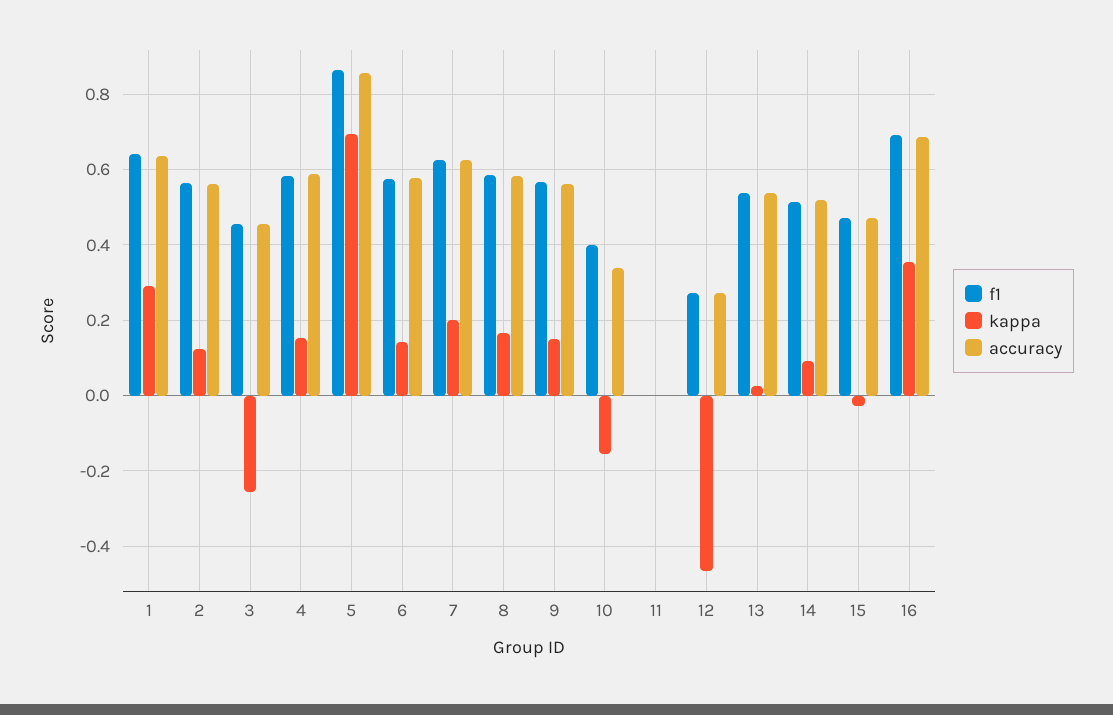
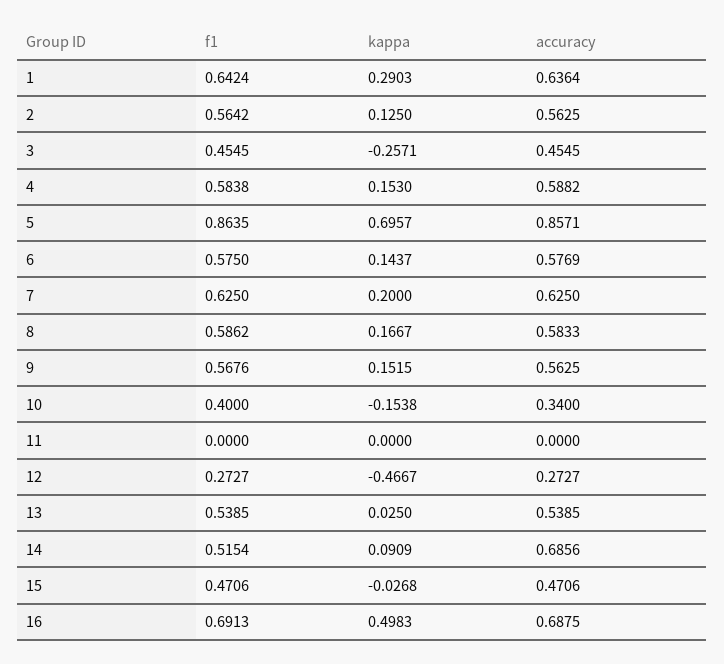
accuracy, 14: 0.52 -> 0.6856
kappa, 16: 0.36 -> 0.4983

